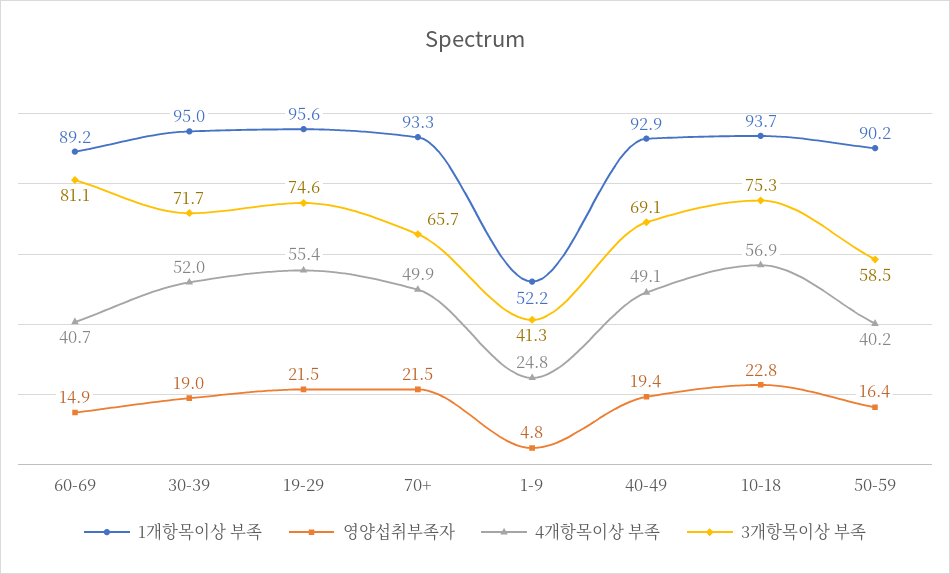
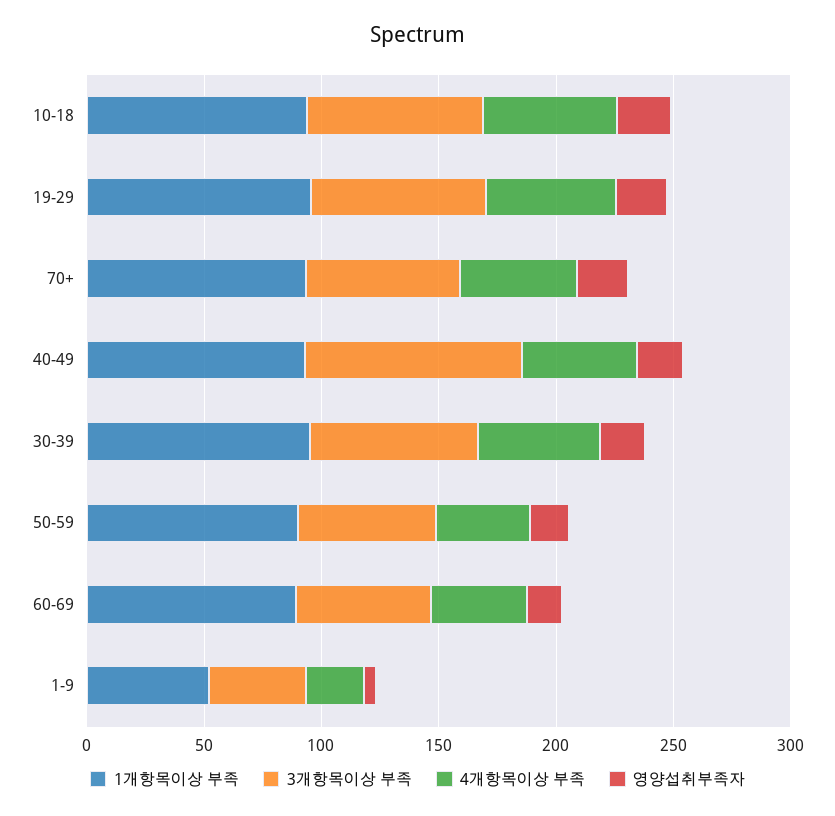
3개항목이상 부족, 60-69: 81.1 -> 60
3개항목이상 부족, 40-49: 69.1 -> 90

